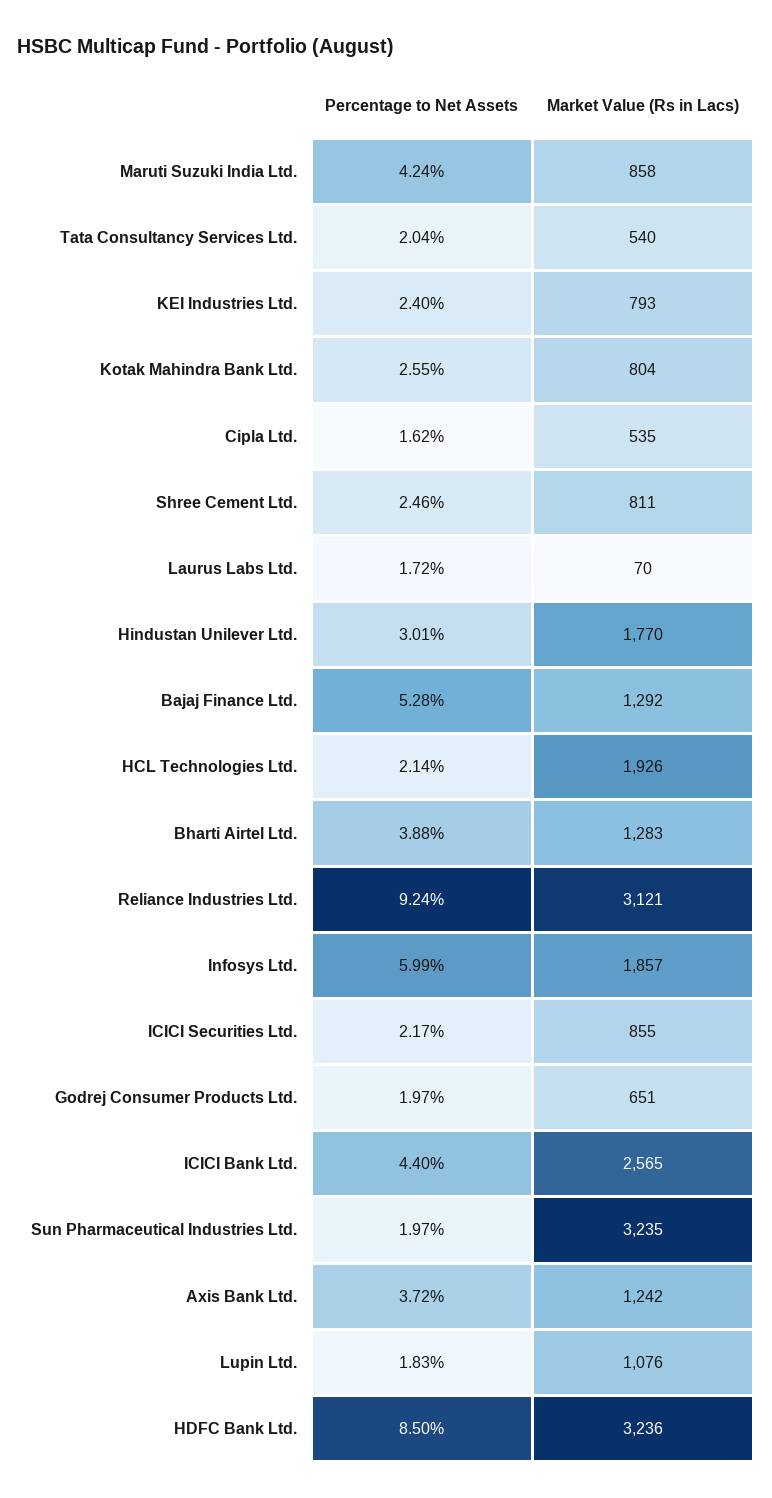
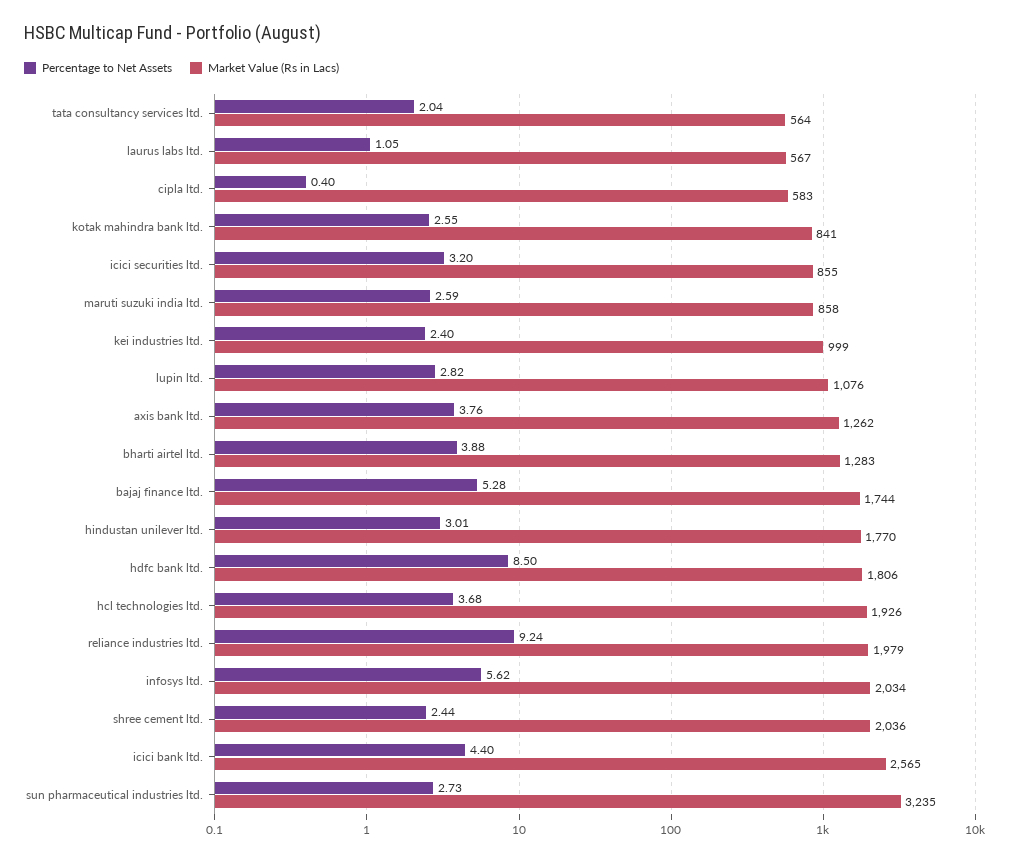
Percentage to Net Assets, Maruti Suzuki India Ltd.: 4.24 -> 2.59
Market Value (Rs in Lacs), Tata Consultancy Services Ltd.: 540 -> 564
Market Value (Rs in Lacs), KEI Industries Ltd.: 793 -> 999
Market Value (Rs in Lacs), Kotak Mahindra Bank Ltd.: 804 -> 841
Percentage to Net Assets, Cipla Ltd.: 1.62 -> 0.4
Market Value (Rs in Lacs), Cipla Ltd.: 535 -> 583
Percentage to Net Assets, Shree Cement Ltd.: 2.46 -> 2.44
Market Value (Rs in Lacs), Shree Cement Ltd.: 811 -> 2036
Percentage to Net Assets, Laurus Labs Ltd.: 1.72 -> 1.05
Market Value (Rs in Lacs), Laurus Labs Ltd.: 70 -> 567
Market Value (Rs in Lacs), Bajaj Finance Ltd.: 1292 -> 1744
Percentage to Net Assets, HCL Technologies Ltd.: 2.14 -> 3.68
Market Value (Rs in Lacs), Reliance Industries Ltd.: 3121 -> 1979
Percentage to Net Assets, Infosys Ltd.: 5.99 -> 5.62
Market Value (Rs in Lacs), Infosys Ltd.: 1857 -> 2034
Percentage to Net Assets, ICICI Securities Ltd.: 2.17 -> 3.2
Percentage to Net Assets, Godrej Consumer Products Ltd.: 1.97 -> none
Market Value (Rs in Lacs), Godrej Consumer Products Ltd.: 651 -> none
Percentage to Net Assets, Sun Pharmaceutical Industries Ltd.: 1.97 -> 2.73
Percentage to Net Assets, Axis Bank Ltd.: 3.72 -> 3.76
Market Value (Rs in Lacs), Axis Bank Ltd.: 1242 -> 1262
Percentage to Net Assets, Lupin Ltd.: 1.83 -> 2.82
Market Value (Rs in Lacs), HDFC Bank Ltd.: 3236 -> 1806

